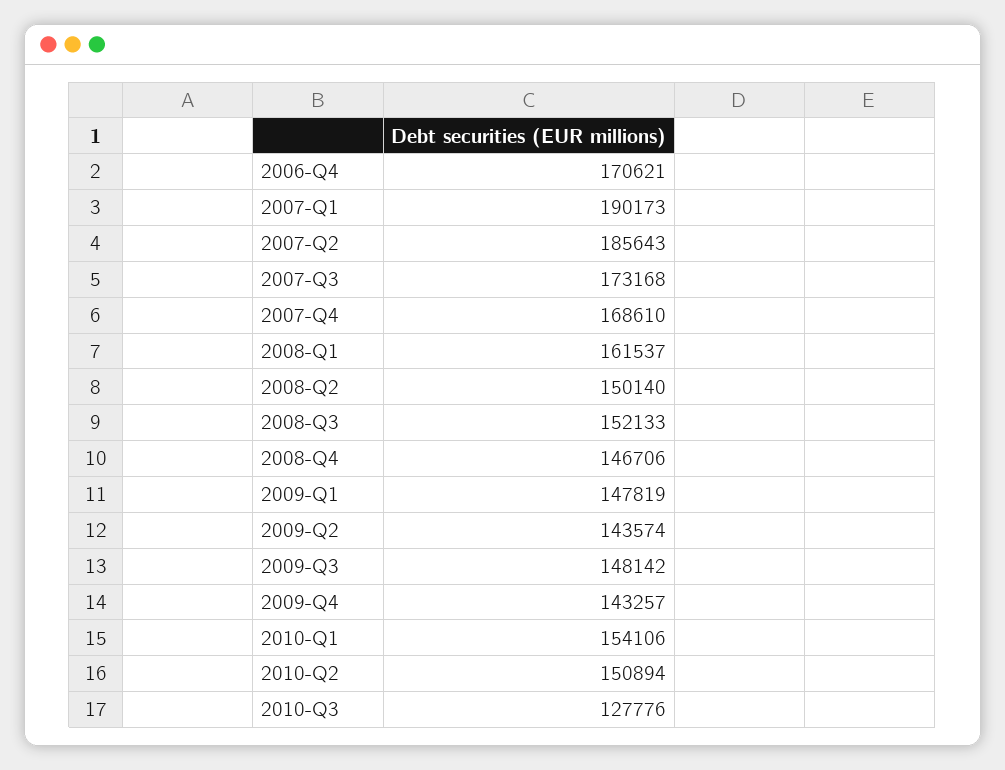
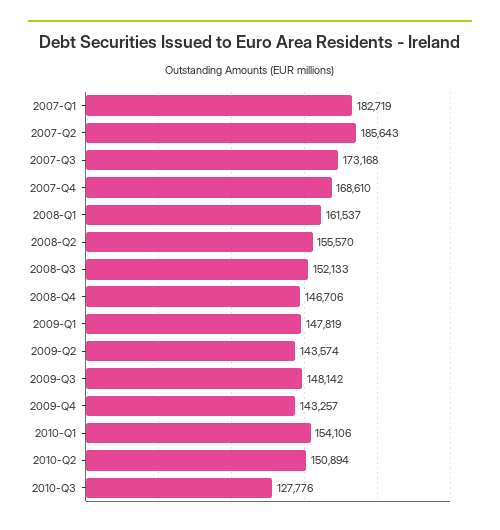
2006-Q4: 170621 -> none
2007-Q1: 190173 -> 182719
2008-Q2: 150140 -> 155570

